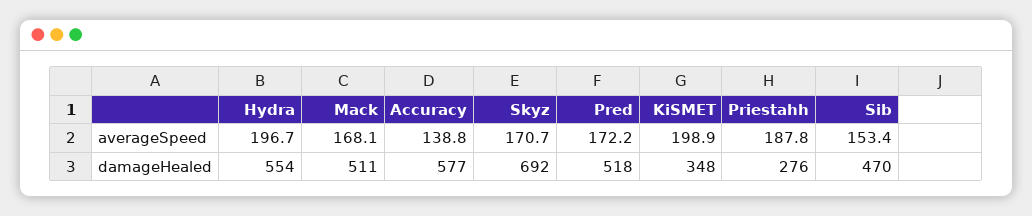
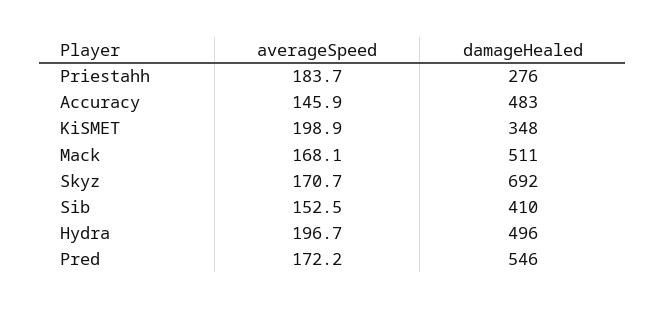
Accuracy, averageSpeed: 138.8 -> 145.9
Priestahh, averageSpeed: 187.8 -> 183.7
Sib, averageSpeed: 153.4 -> 152.5
Hydra, damageHealed: 554 -> 496
Accuracy, damageHealed: 577 -> 483
Pred, damageHealed: 518 -> 546
Sib, damageHealed: 470 -> 410

